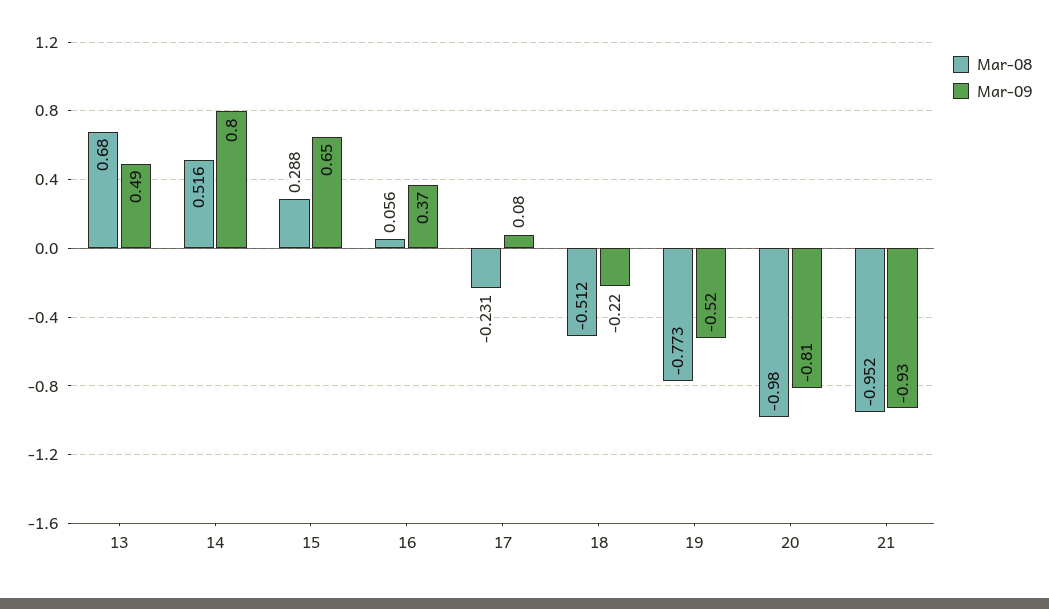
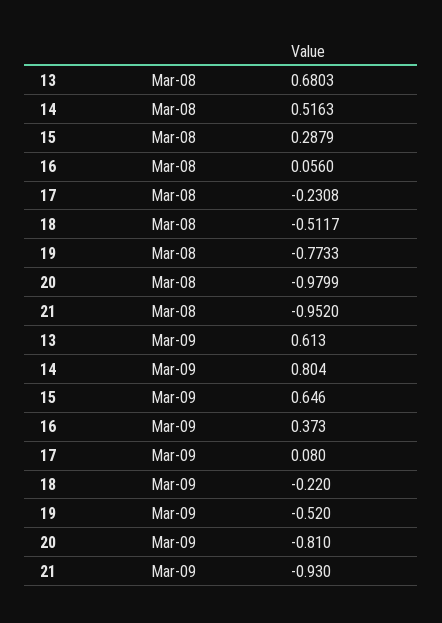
Mar-09, 13: 0.49 -> 0.613

